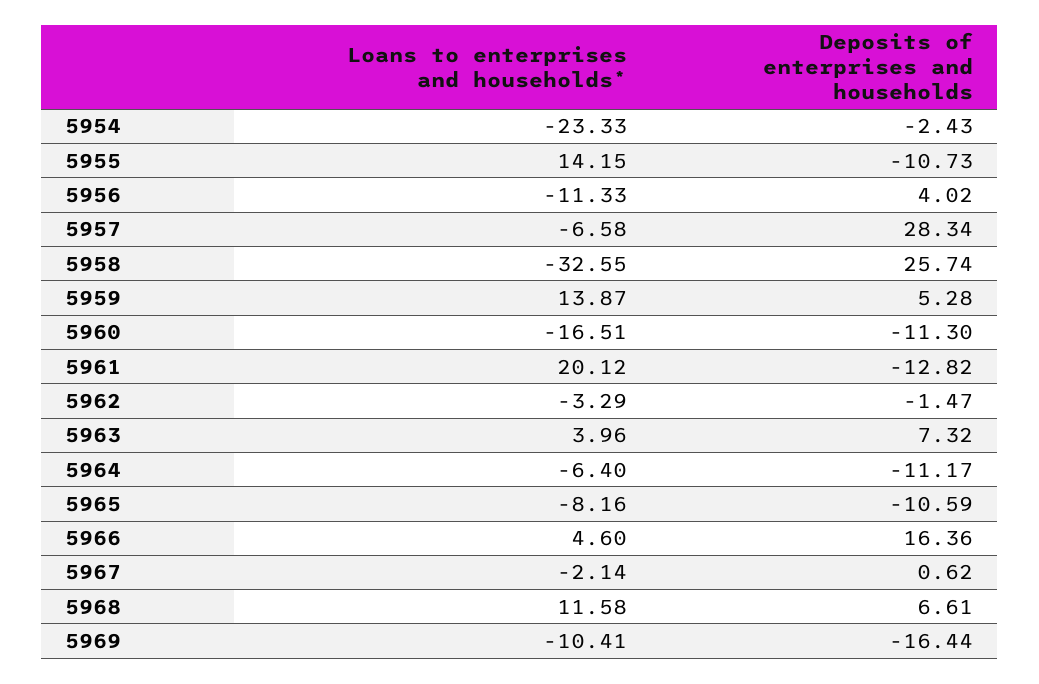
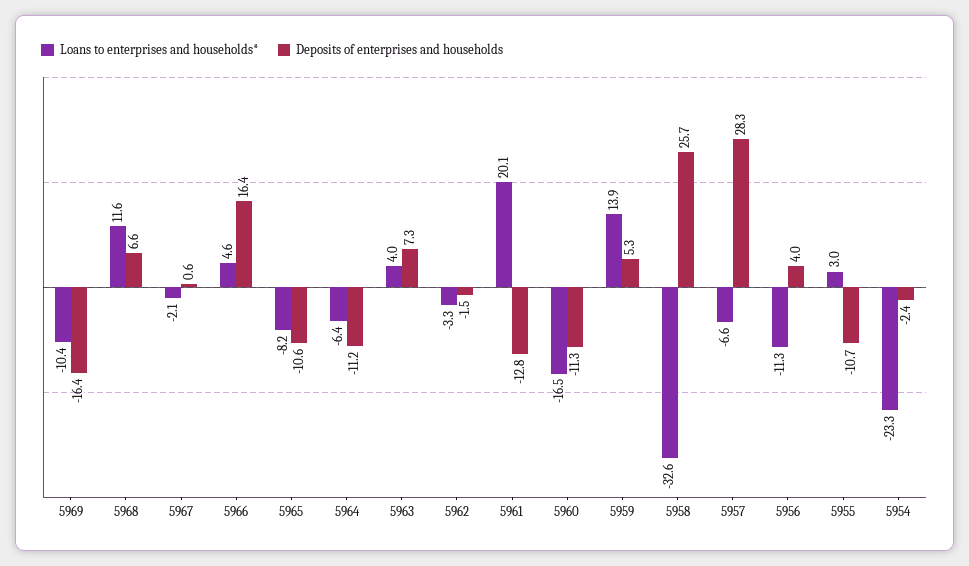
Loans to enterprises and households*, 5955: 14.15 -> 3

